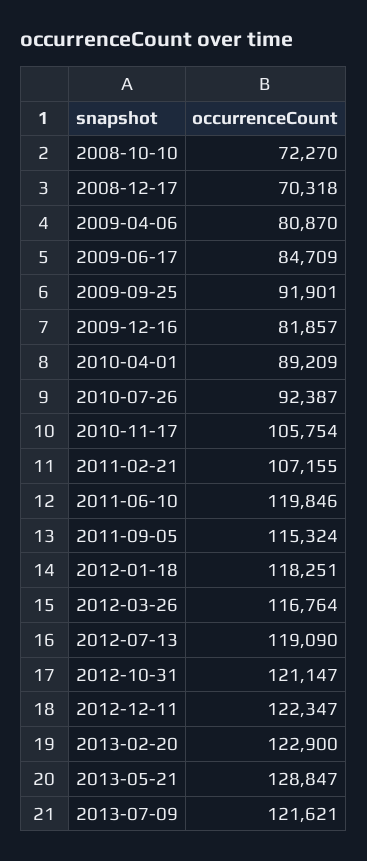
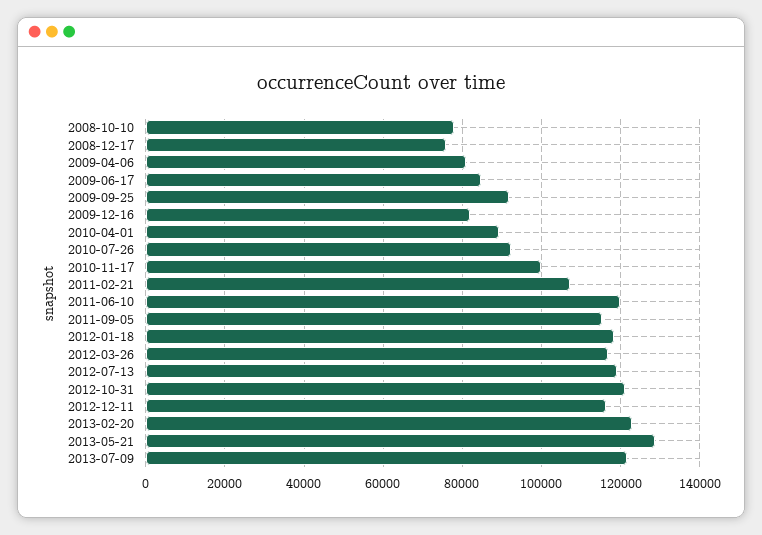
2008-10-10: 72270 -> 78000
2008-12-17: 70318 -> 76000
2010-11-17: 105754 -> 100000
2012-12-11: 122347 -> 116000

